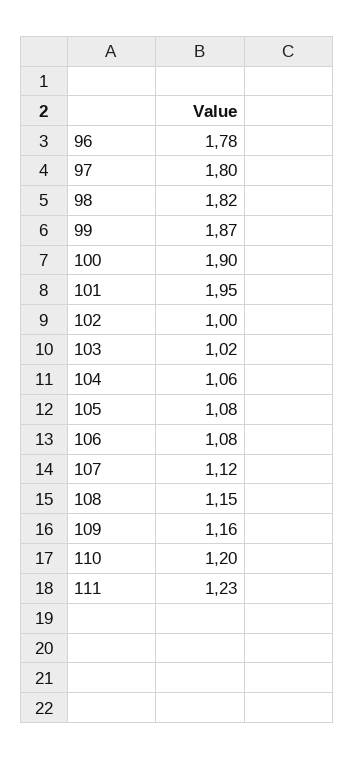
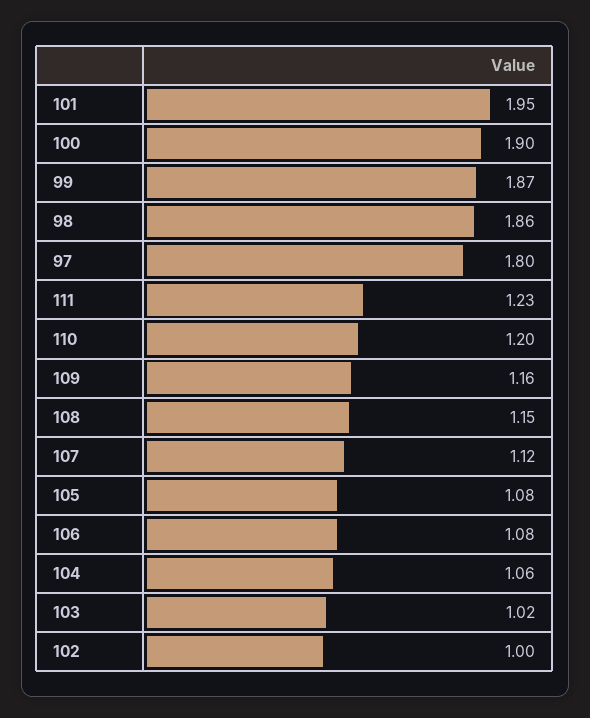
96: 1.78 -> none
98: 1.82 -> 1.86

